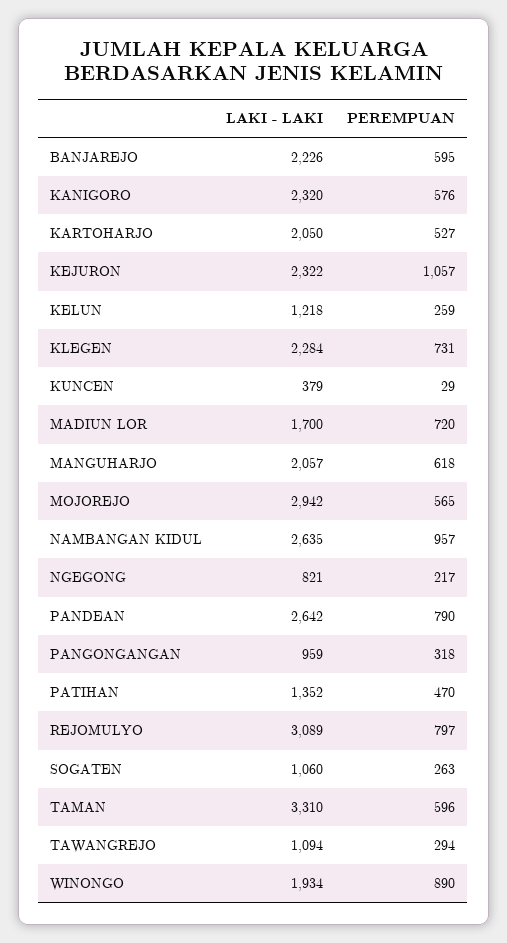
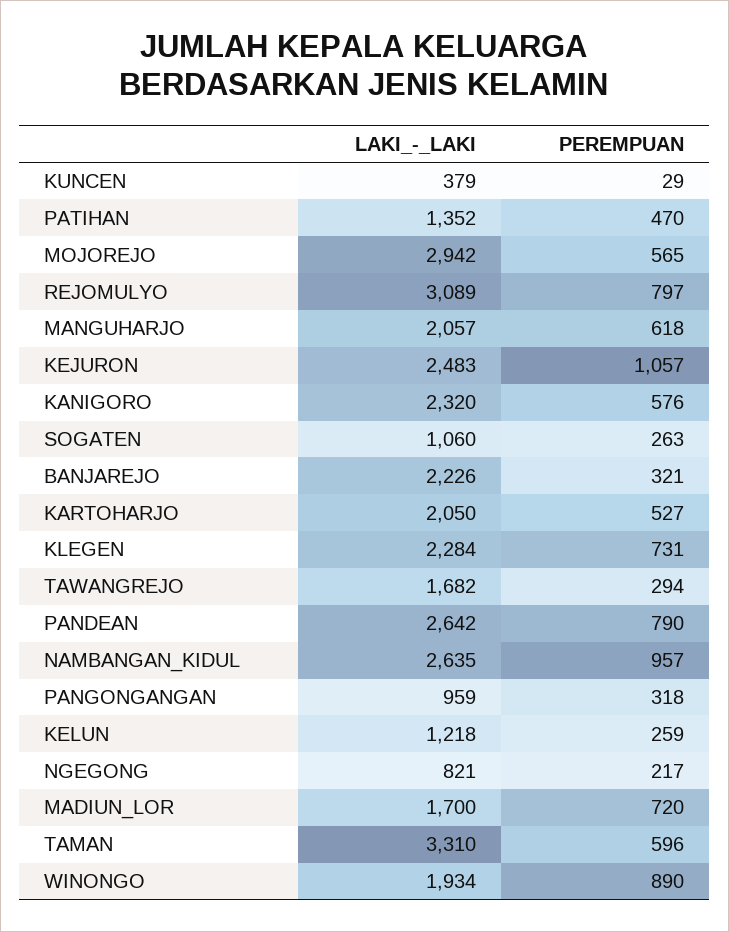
PEREMPUAN, BANJAREJO: 595 -> 321
LAKI - LAKI, KEJURON: 2322 -> 2483
LAKI - LAKI, TAWANGREJO: 1094 -> 1682

